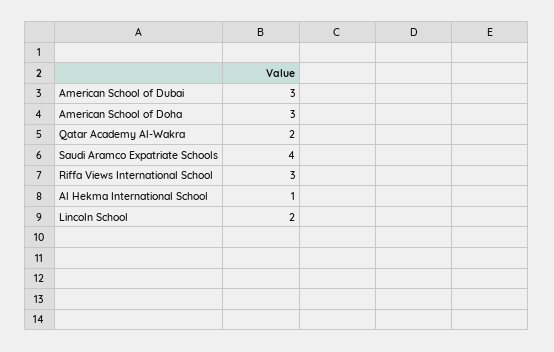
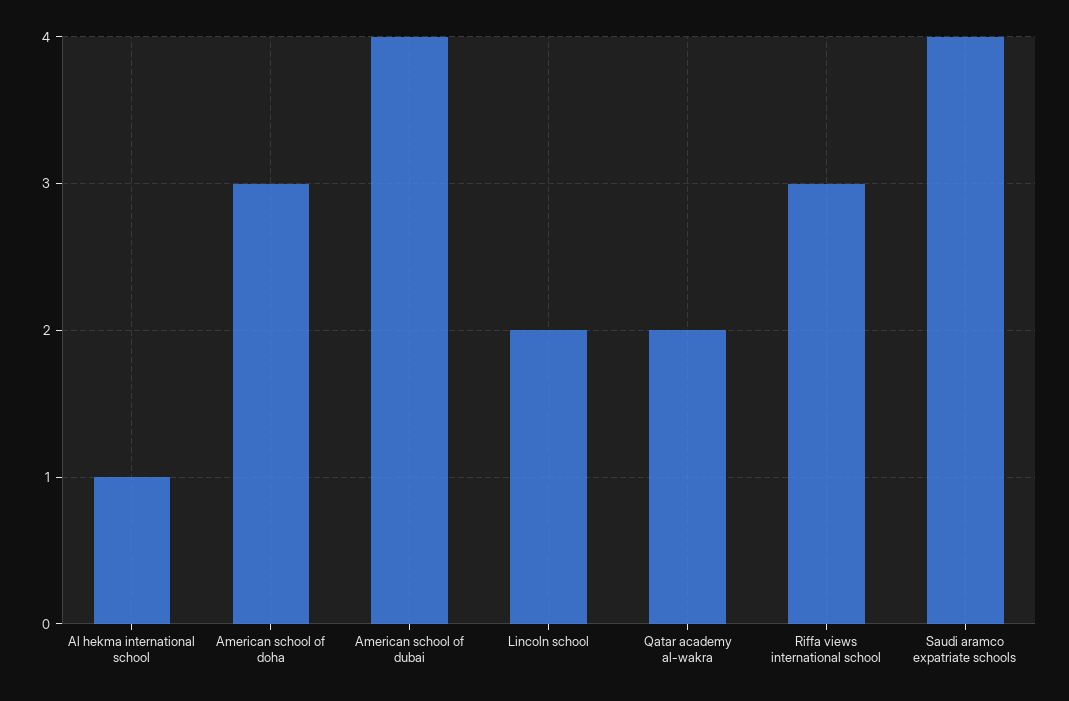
American School of Dubai: 3 -> 4

